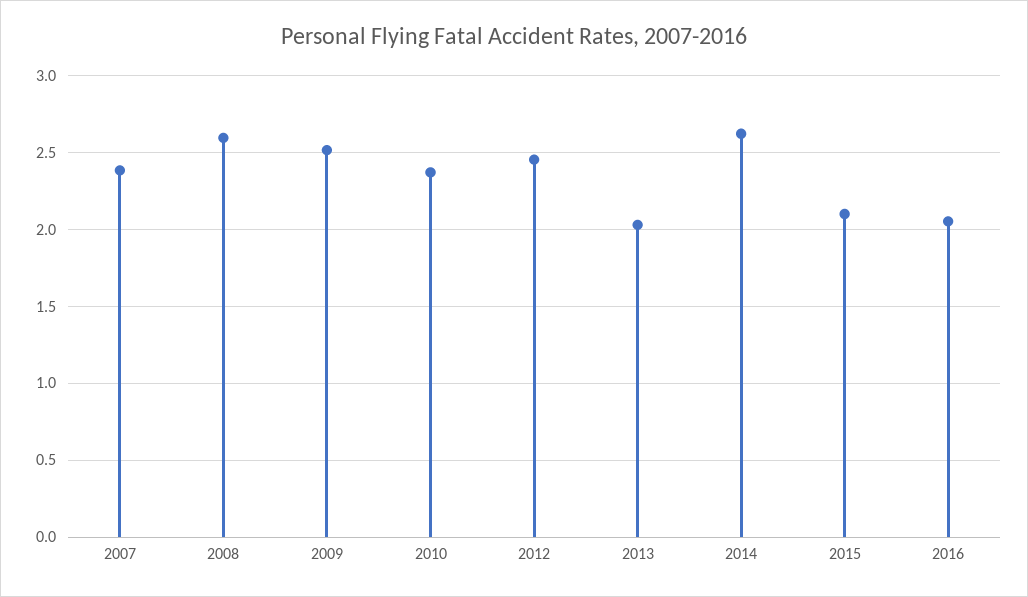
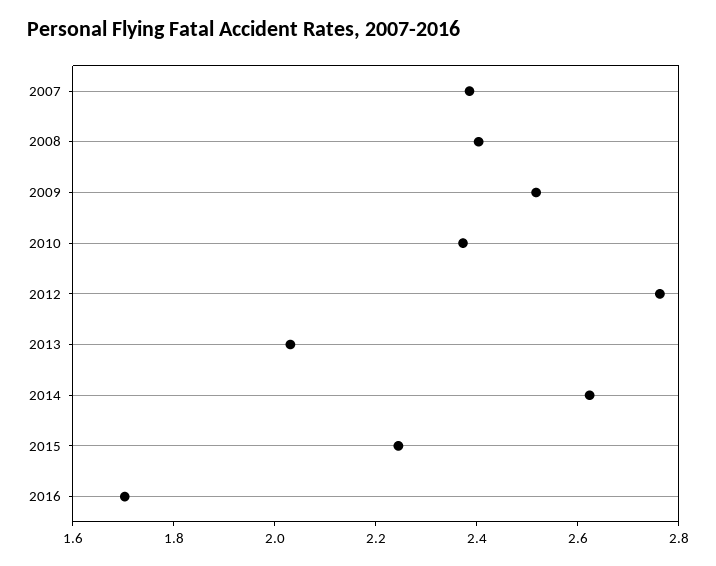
2008: 2.6 -> 2.4
2012: 2.45 -> 2.75
2015: 2.1 -> 2.25
2016: 2.05 -> 1.7

